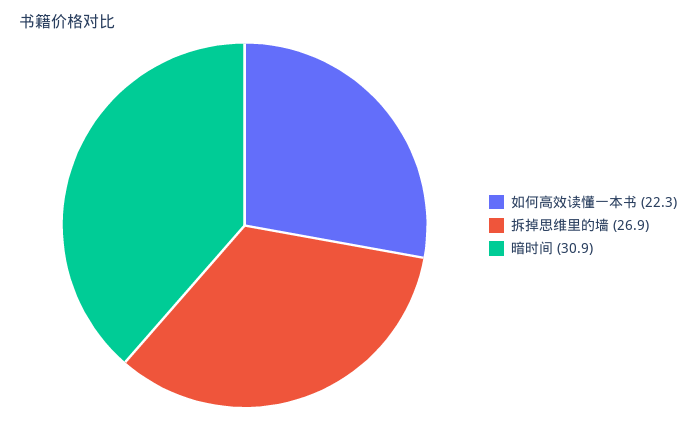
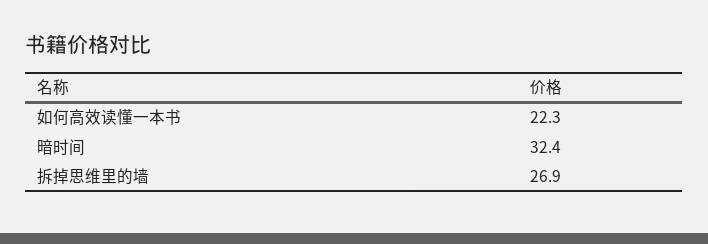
暗时间: 30.9 -> 32.4

